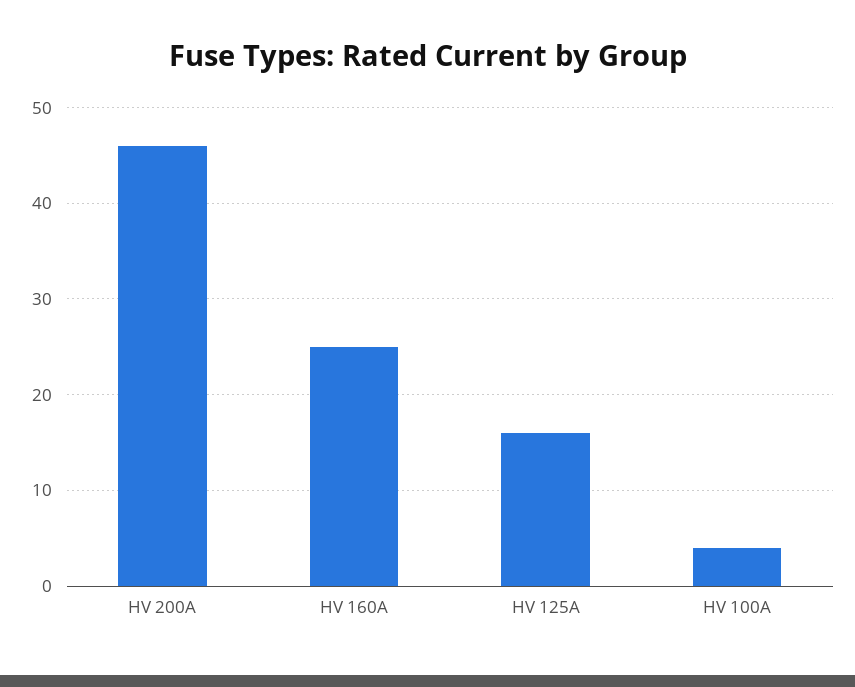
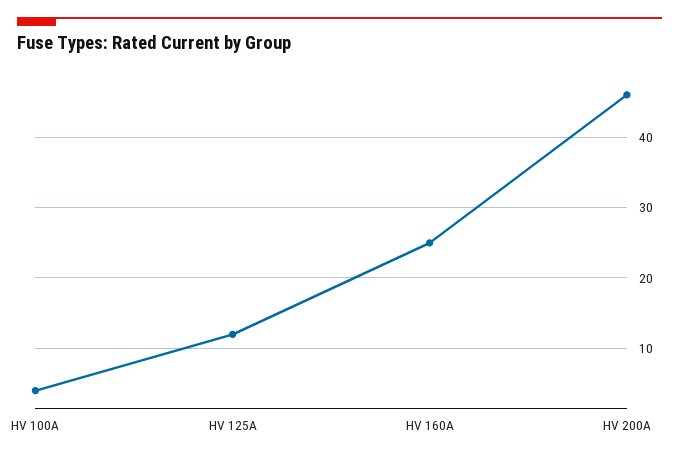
HV 125A: 16 -> 12

